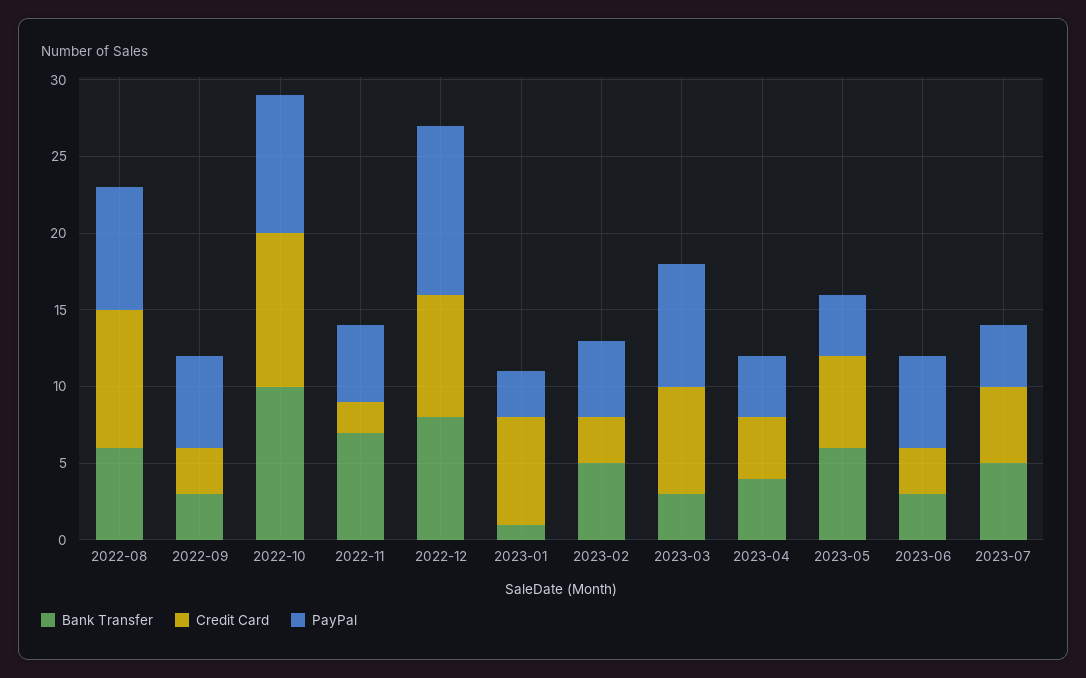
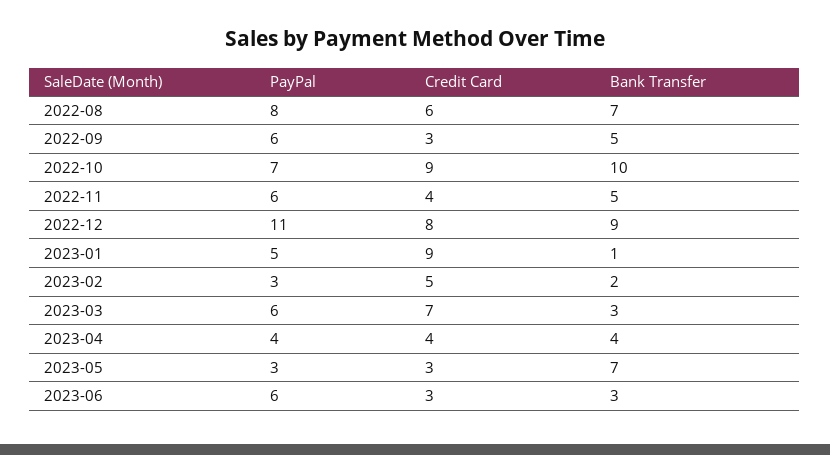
Bank Transfer, 2022-08: 6 -> 7
Credit Card, 2022-08: 9 -> 6
Bank Transfer, 2022-09: 3 -> 5
Credit Card, 2022-10: 10 -> 9
PayPal, 2022-10: 9 -> 7
Bank Transfer, 2022-11: 7 -> 5
Credit Card, 2022-11: 2 -> 4
PayPal, 2022-11: 5 -> 6
Bank Transfer, 2022-12: 8 -> 9
Credit Card, 2023-01: 7 -> 9
PayPal, 2023-01: 3 -> 5
Bank Transfer, 2023-02: 5 -> 2
Credit Card, 2023-02: 3 -> 5
PayPal, 2023-02: 5 -> 3
PayPal, 2023-03: 8 -> 6
Bank Transfer, 2023-05: 6 -> 7
Credit Card, 2023-05: 6 -> 3
PayPal, 2023-05: 4 -> 3
Bank Transfer, 2023-07: 5 -> none
Credit Card, 2023-07: 5 -> none
PayPal, 2023-07: 4 -> none

